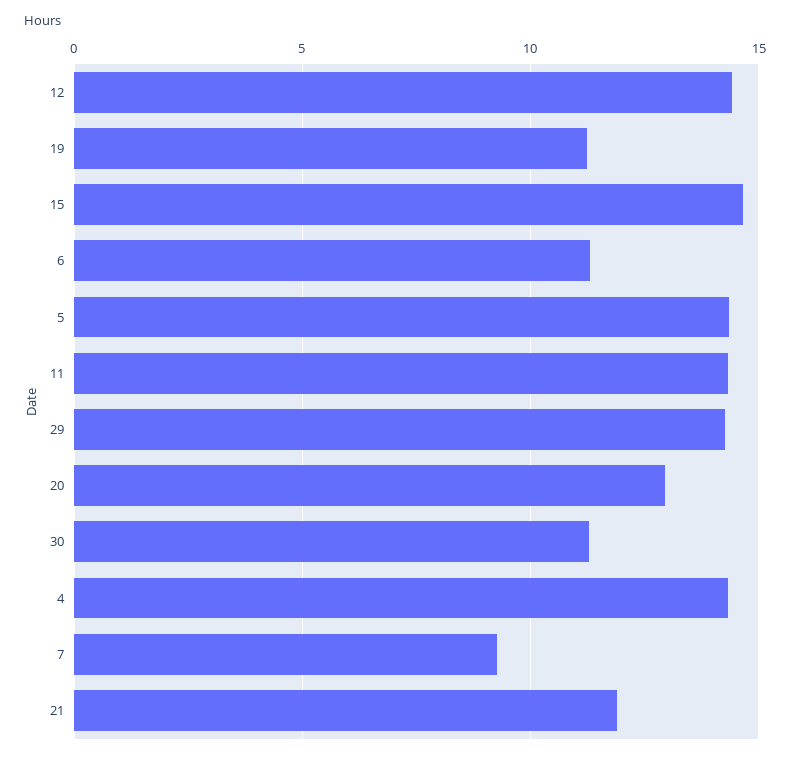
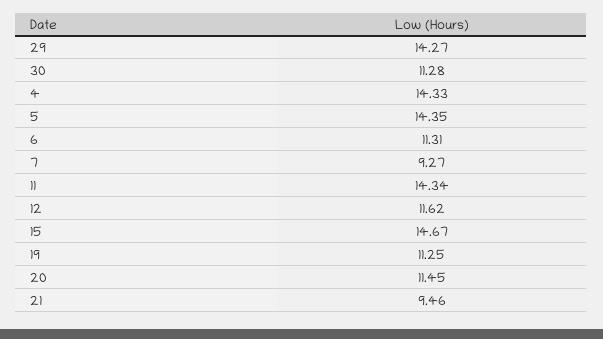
12: 14.5 -> 11.62
20: 13 -> 11.45
21: 12 -> 9.46

